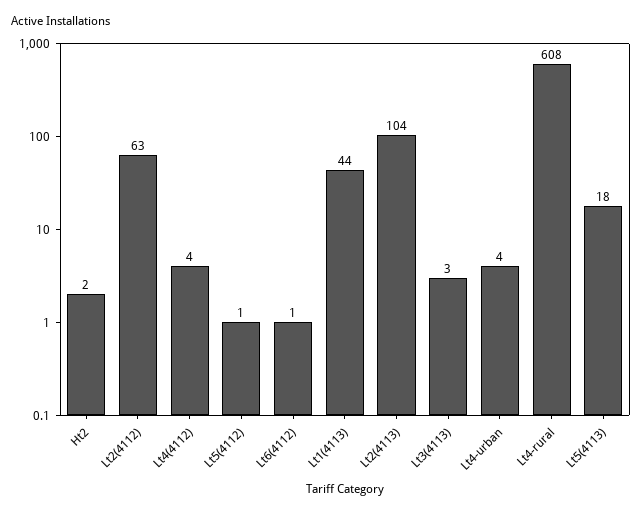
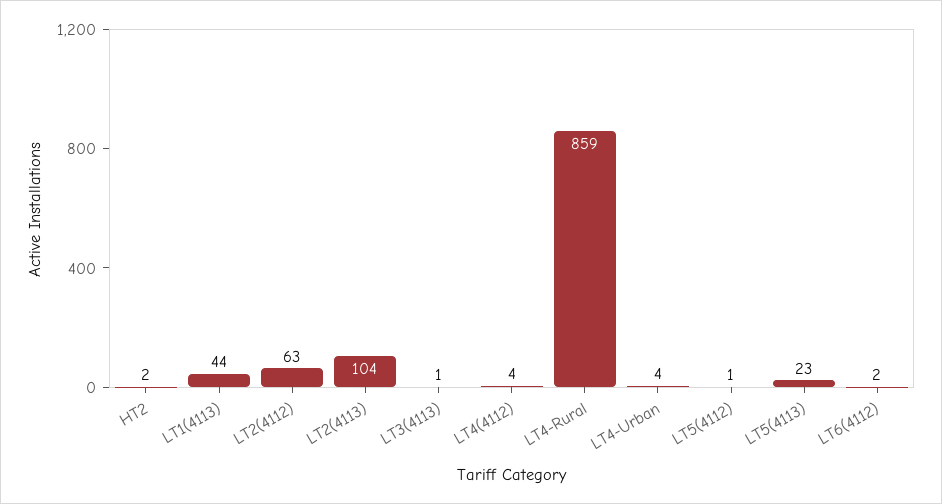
Lt6(4112): 1 -> 2
Lt3(4113): 3 -> 1
Lt4-rural: 608 -> 859
Lt5(4113): 18 -> 23

